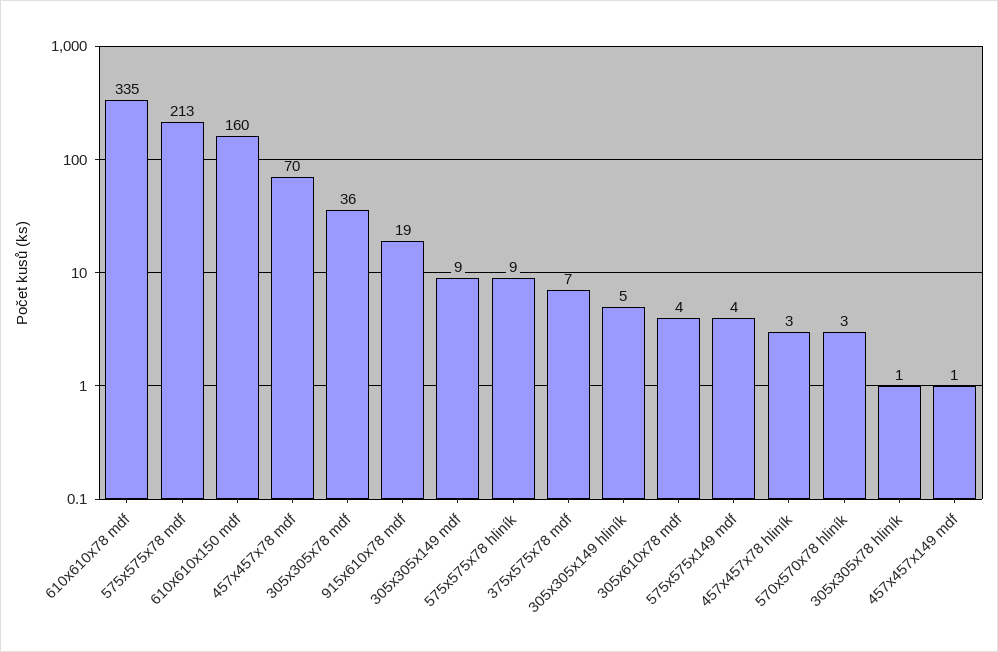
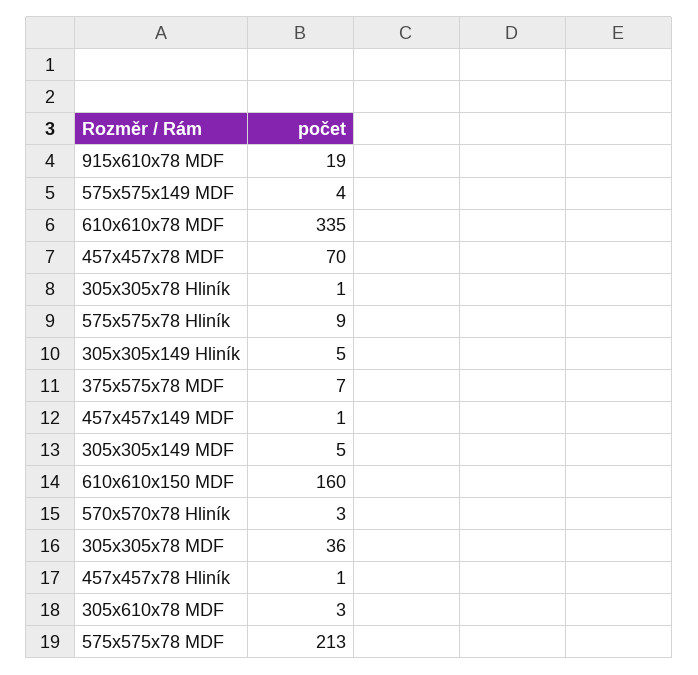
305x305x149 mdf: 9 -> 5
305x610x78 mdf: 4 -> 3
457x457x78 hliník: 3 -> 1

